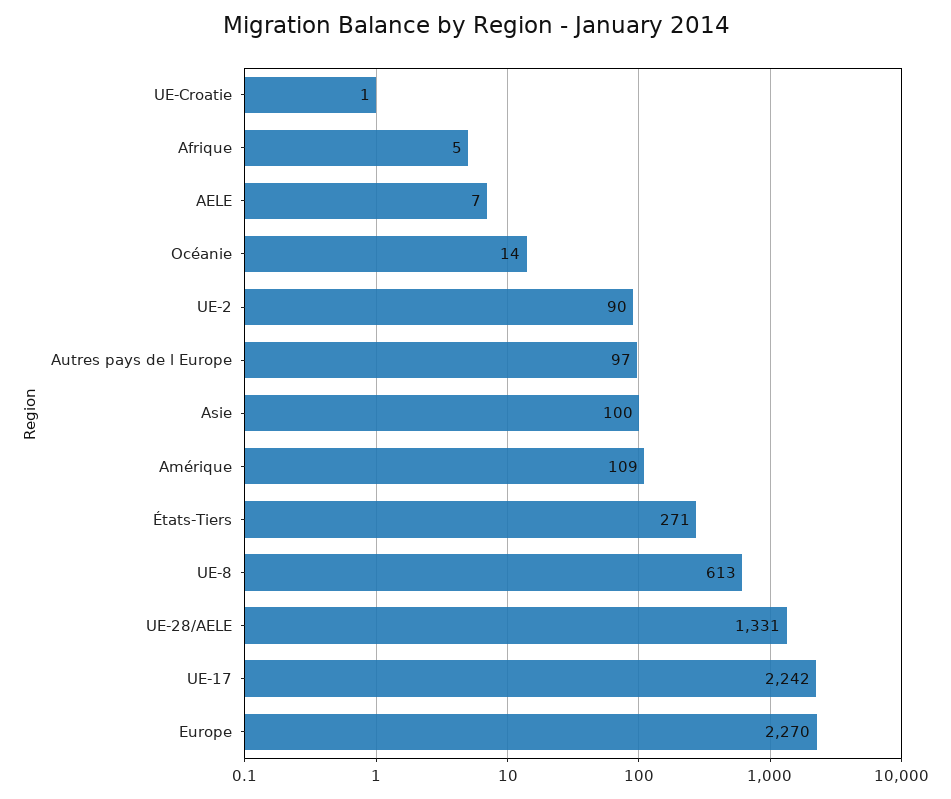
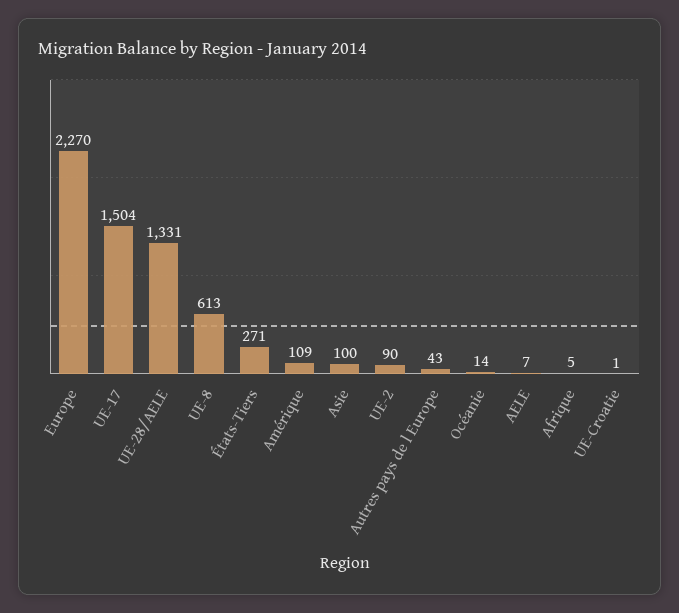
Autres pays de l Europe: 97 -> 43
UE-17: 2242 -> 1504

